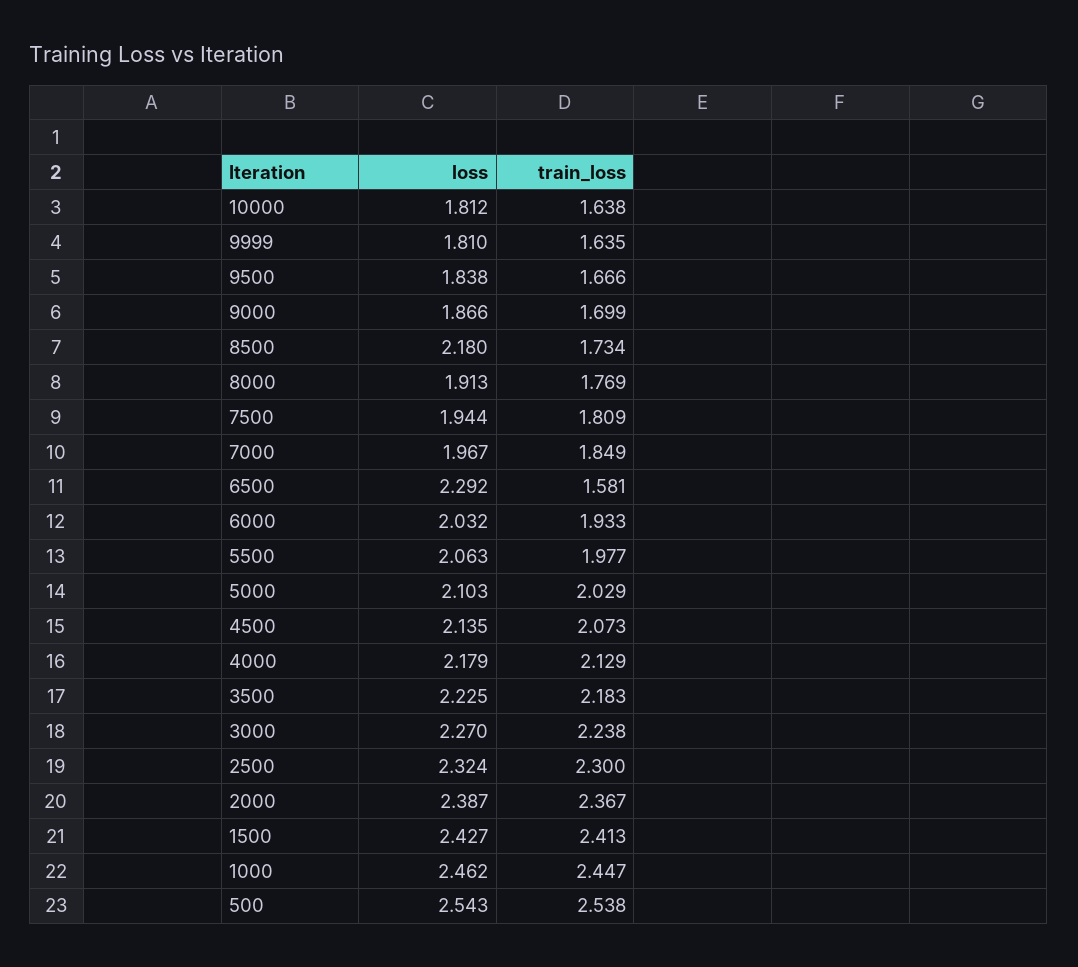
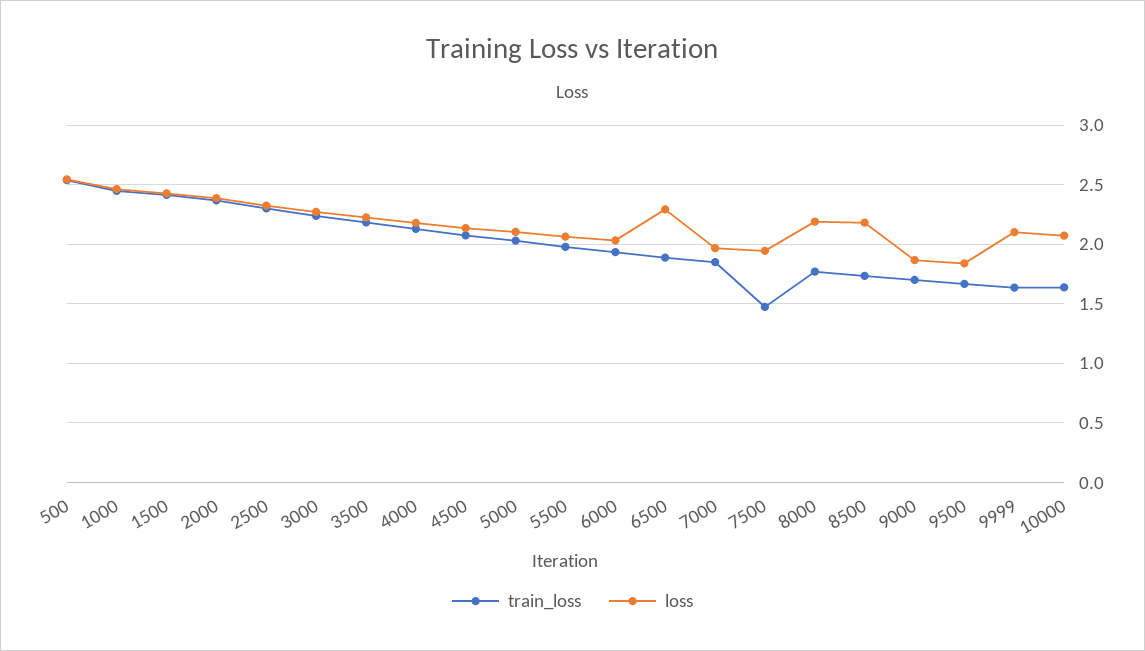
loss, 10000: 1.812 -> 2.1
loss, 9999: 1.81 -> 2.1
loss, 8000: 1.913 -> 2.2
train_loss, 7500: 1.809 -> 1.5
train_loss, 6500: 1.581 -> 1.9

